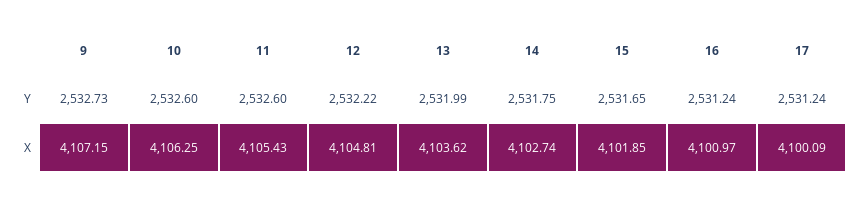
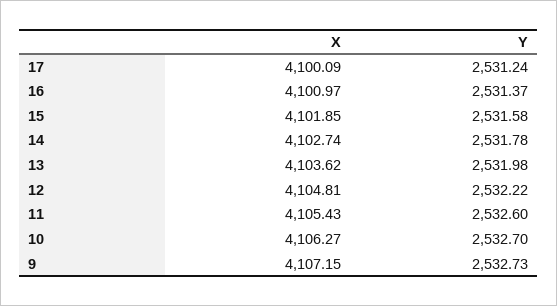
10, Y: 2532.6 -> 2532.7
13, Y: 2531.99 -> 2531.98
14, Y: 2531.75 -> 2531.78
15, Y: 2531.65 -> 2531.58
16, Y: 2531.24 -> 2531.37
10, X: 4106.25 -> 4106.27

